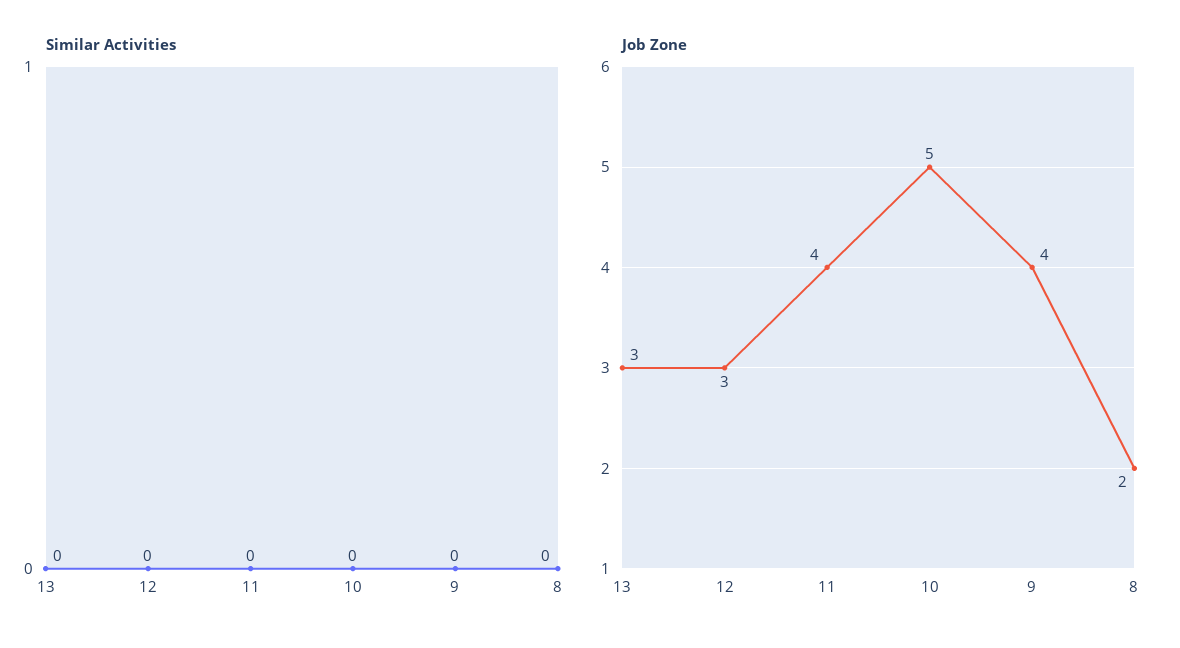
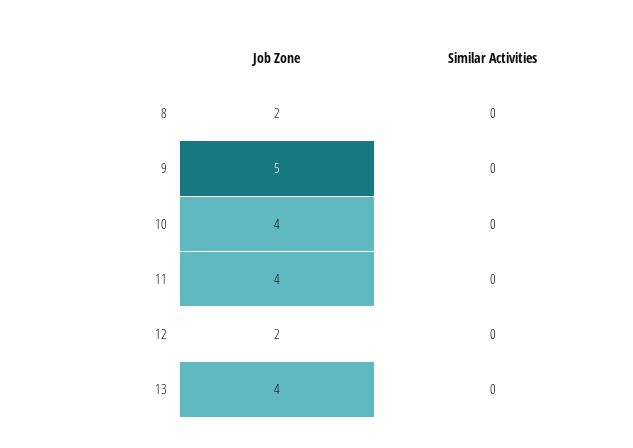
Job Zone, 13: 3 -> 4
Job Zone, 12: 3 -> 2
Job Zone, 10: 5 -> 4
Job Zone, 9: 4 -> 5

